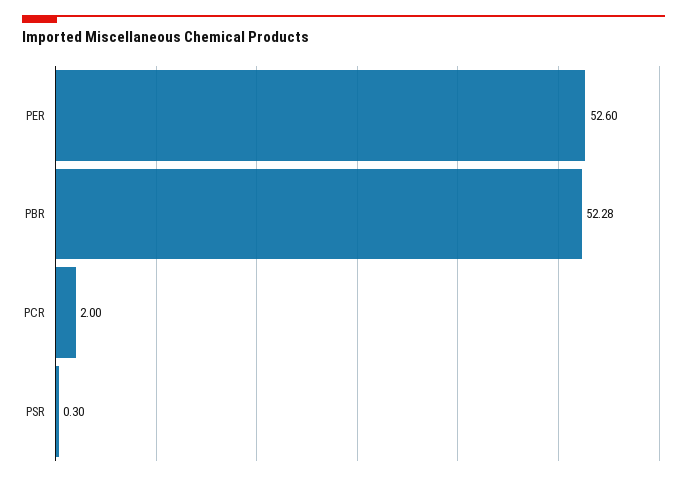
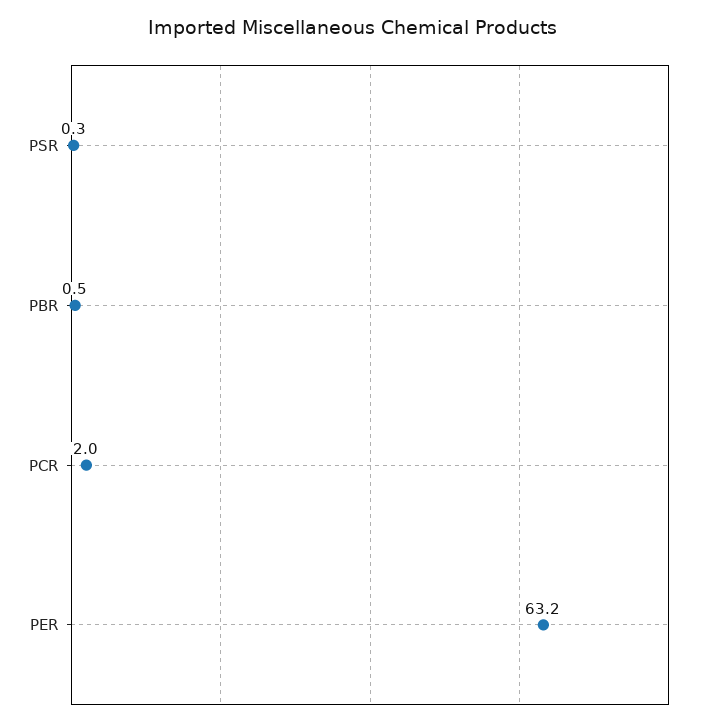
PER: 52.6 -> 63.2
PBR: 52.28 -> 0.5

